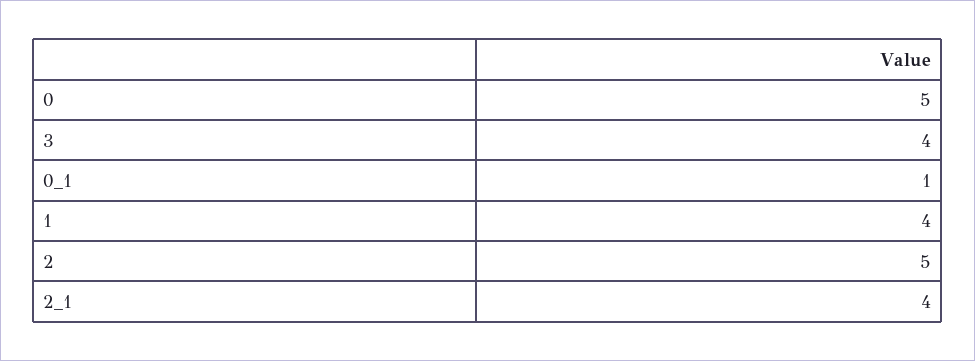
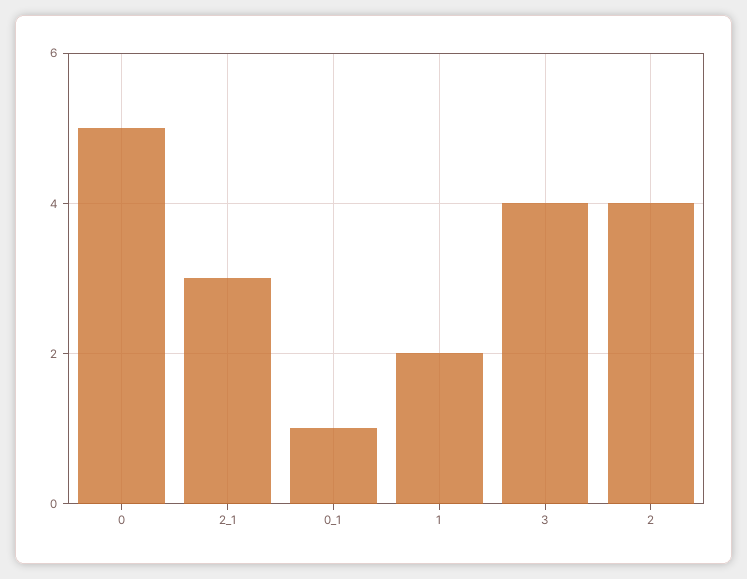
1: 4 -> 2
2: 5 -> 4
2_1: 4 -> 3

